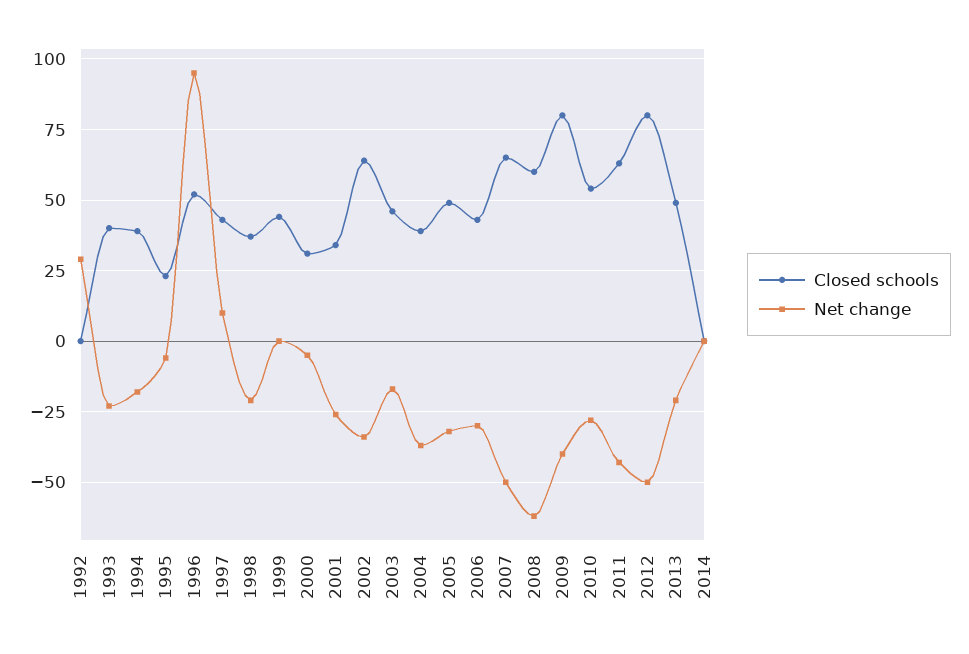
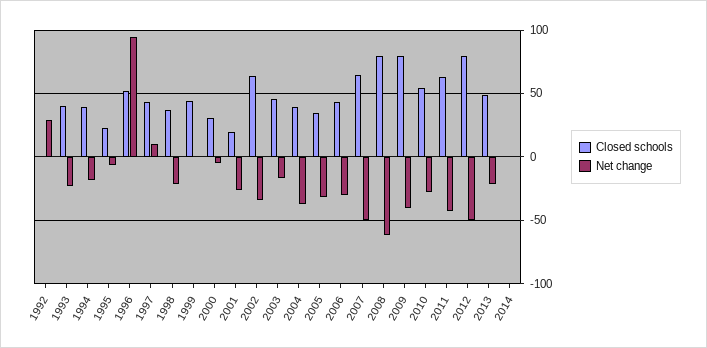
Closed schools, 2001: 35 -> 20
Closed schools, 2005: 50 -> 35
Closed schools, 2008: 60 -> 80

